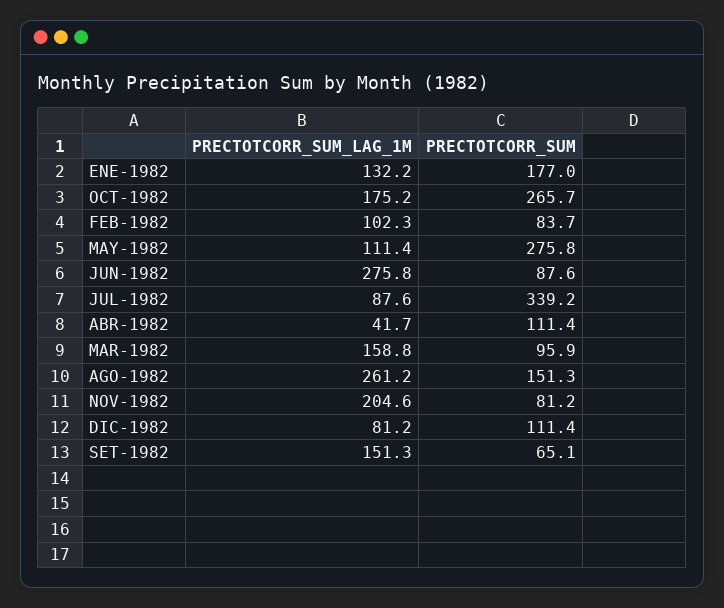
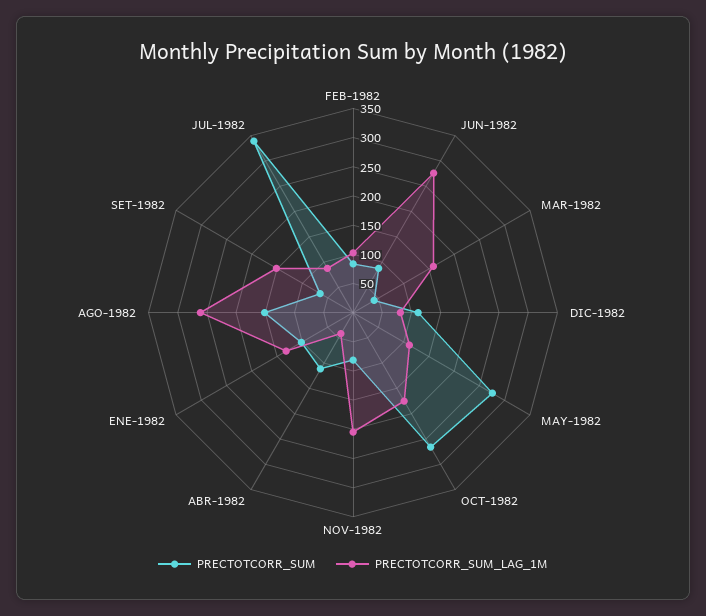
PRECTOTCORR_SUM, ENE-1982: 177 -> 100
PRECTOTCORR_SUM, MAR-1982: 95.9 -> 50

